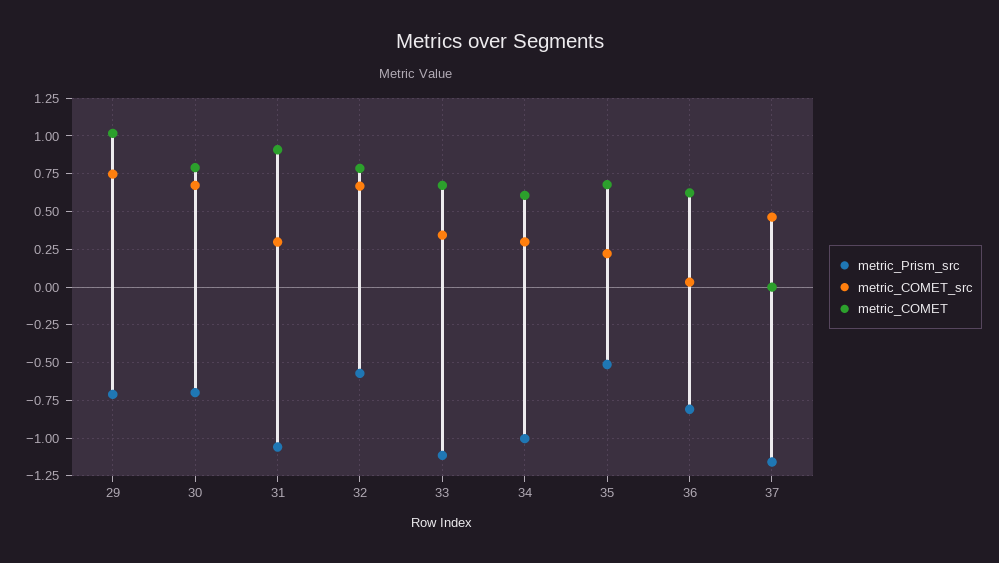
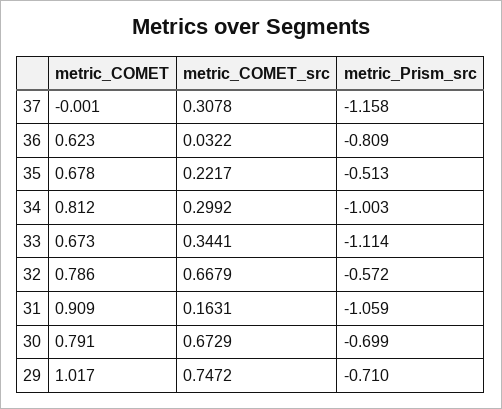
metric_COMET_src, 31: 0.3 -> 0.1631
metric_COMET, 34: 0.6 -> 0.812
metric_COMET_src, 37: 0.45 -> 0.3078

